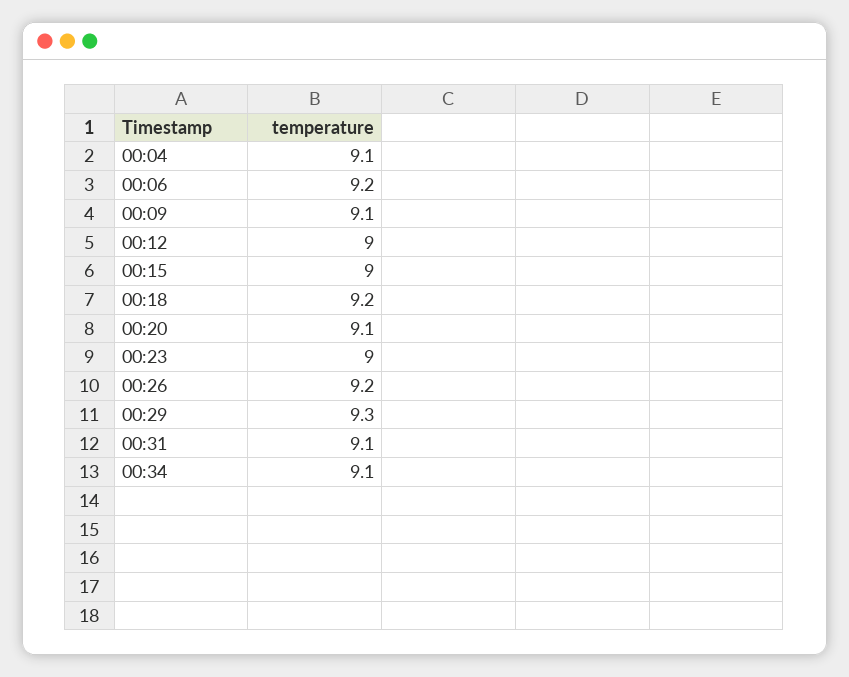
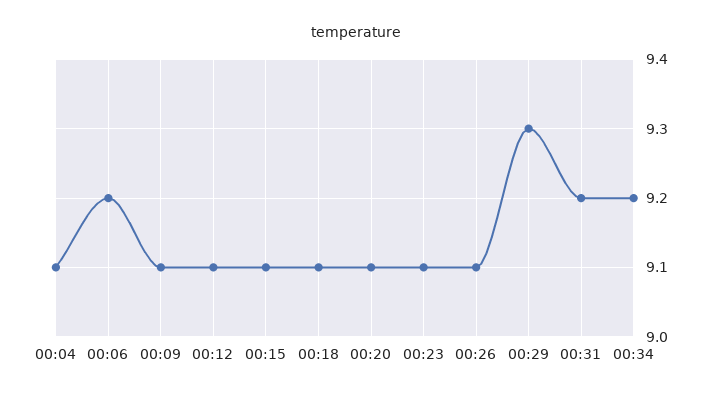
00:12: 9 -> 9.1
00:15: 9 -> 9.1
00:18: 9.2 -> 9.1
00:23: 9 -> 9.1
00:26: 9.2 -> 9.1
00:31: 9.1 -> 9.2
00:34: 9.1 -> 9.2

